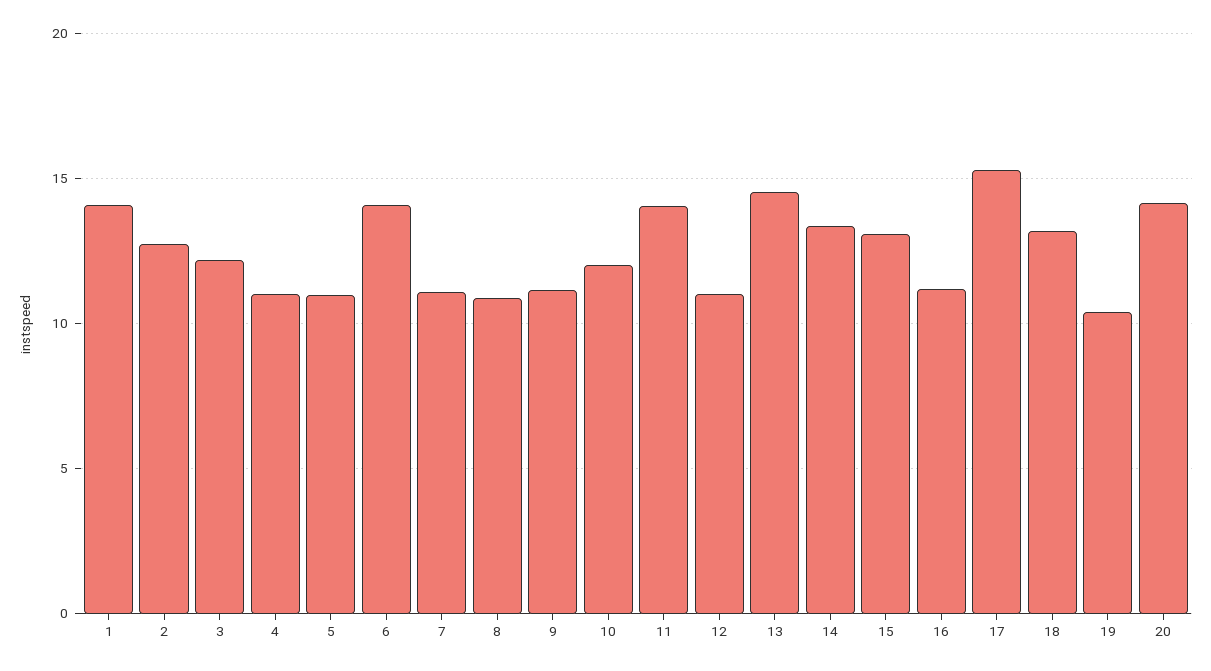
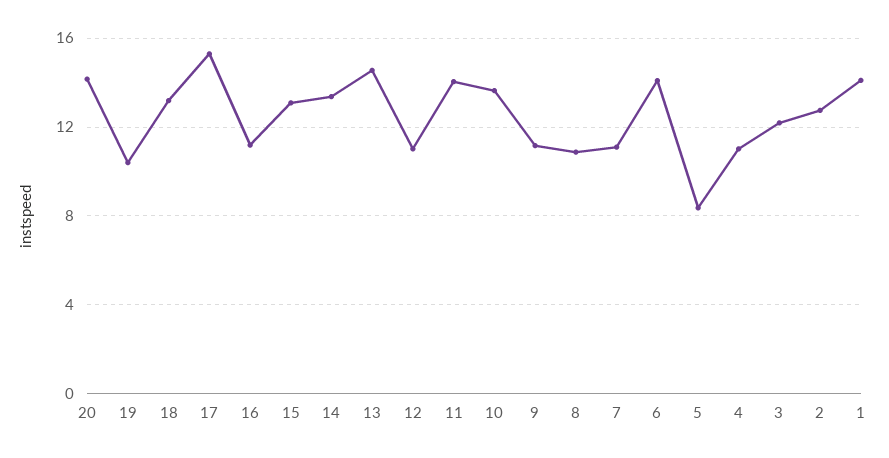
5: 11 -> 8.5
10: 12 -> 13.5

